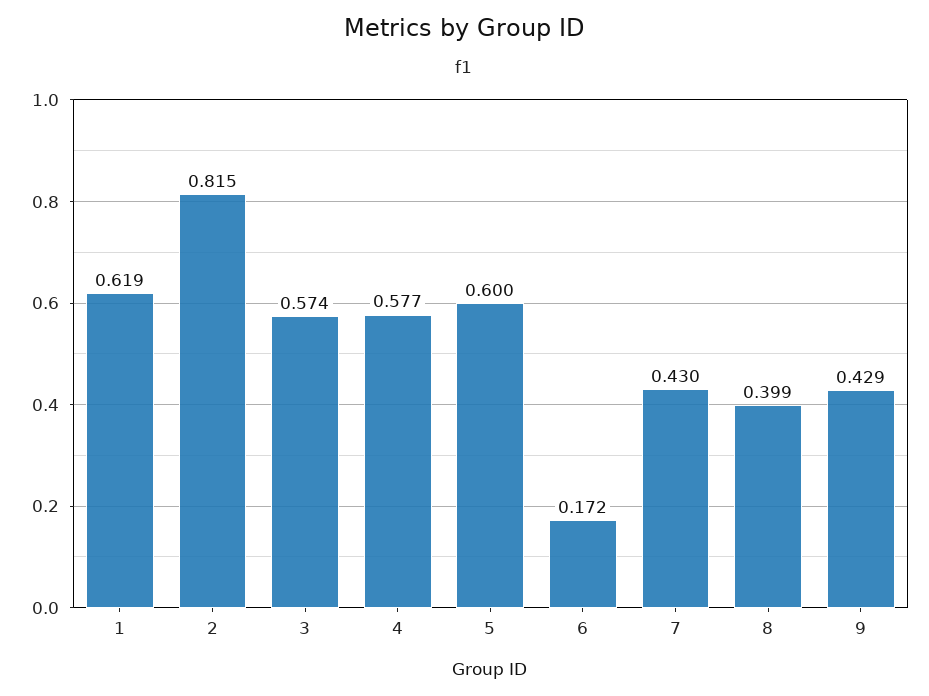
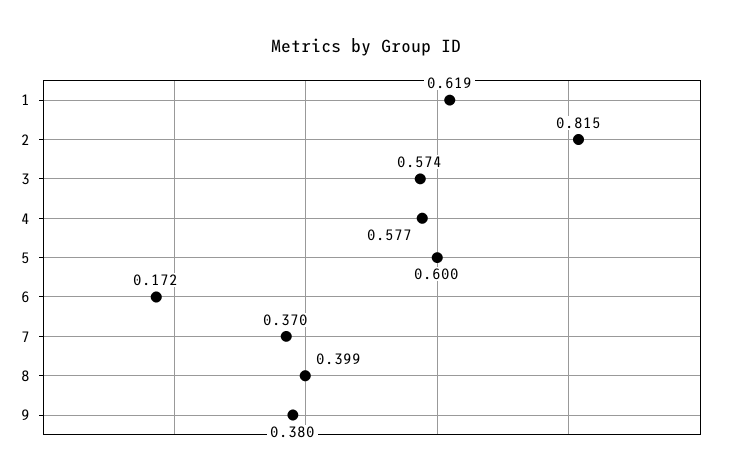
7: 0.43 -> 0.37
9: 0.429 -> 0.38

